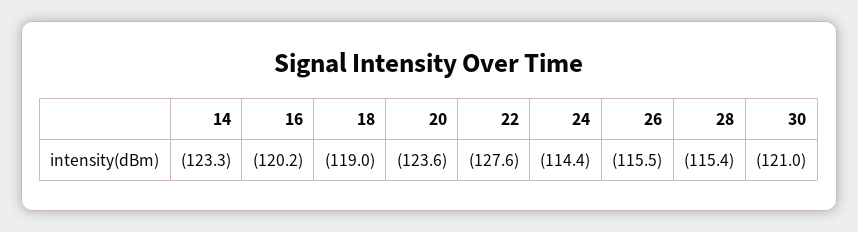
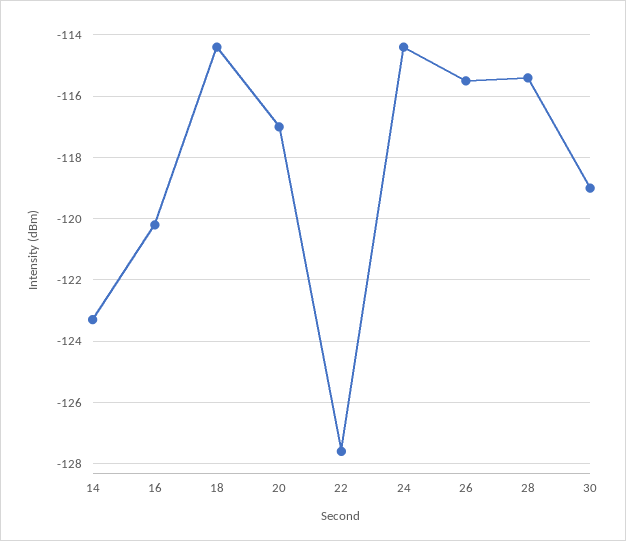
18: -119 -> -114.5
20: -123.6 -> -117
30: -121 -> -119

